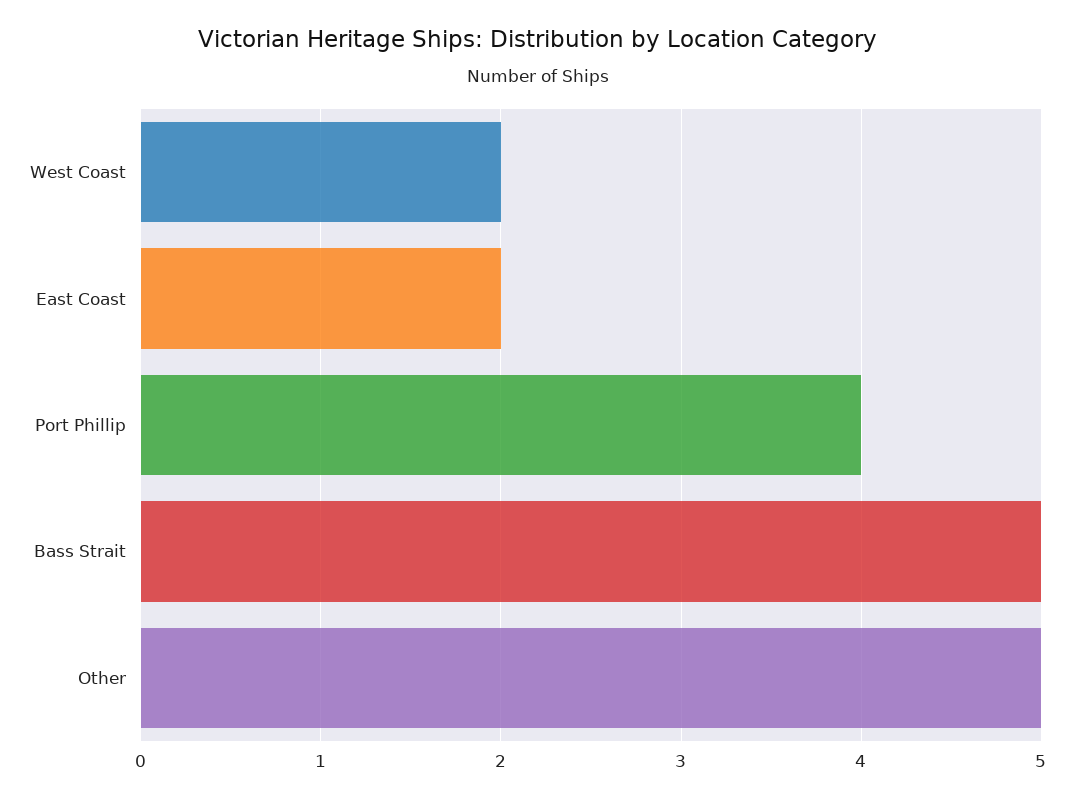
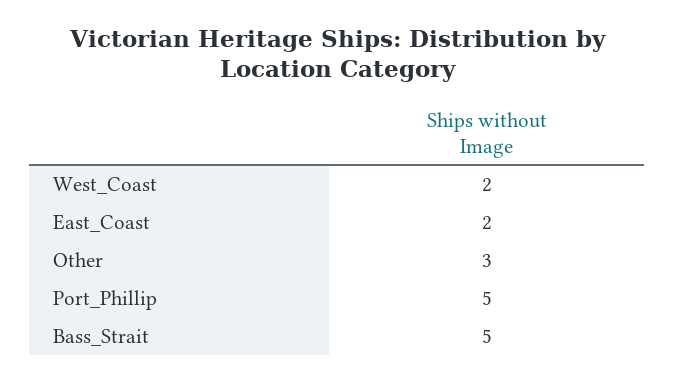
Port Phillip: 4 -> 5
Other: 5 -> 3

